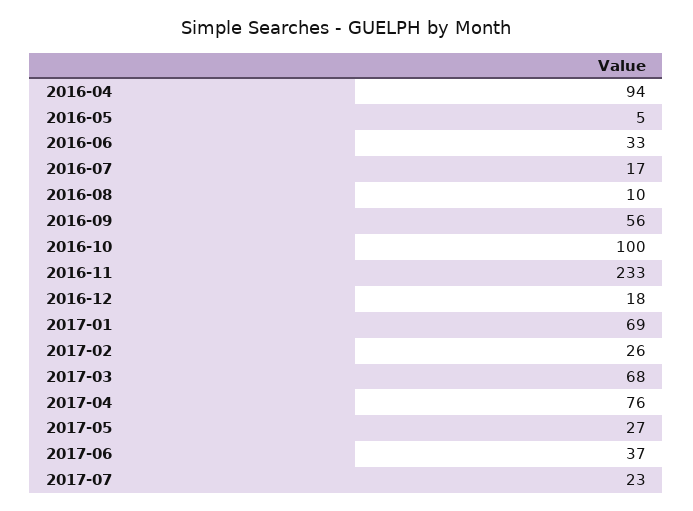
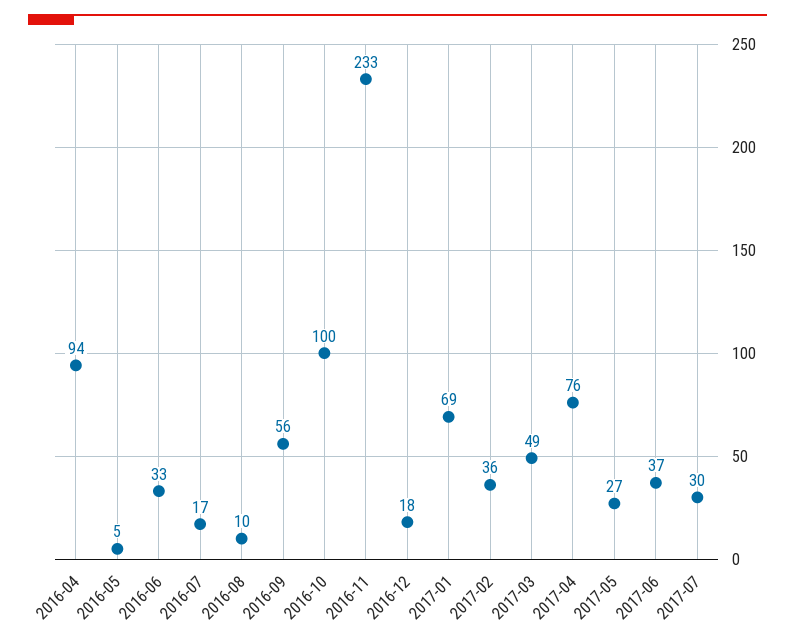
2017-02: 26 -> 36
2017-03: 68 -> 49
2017-07: 23 -> 30

